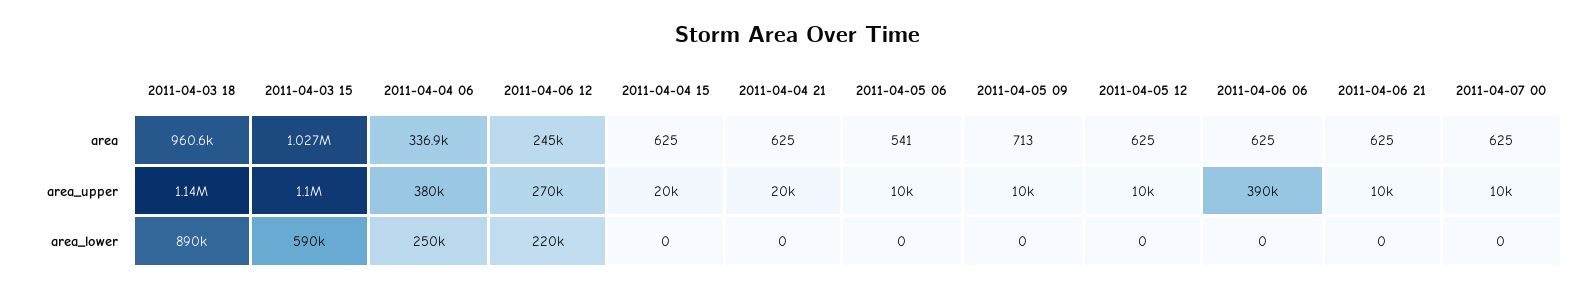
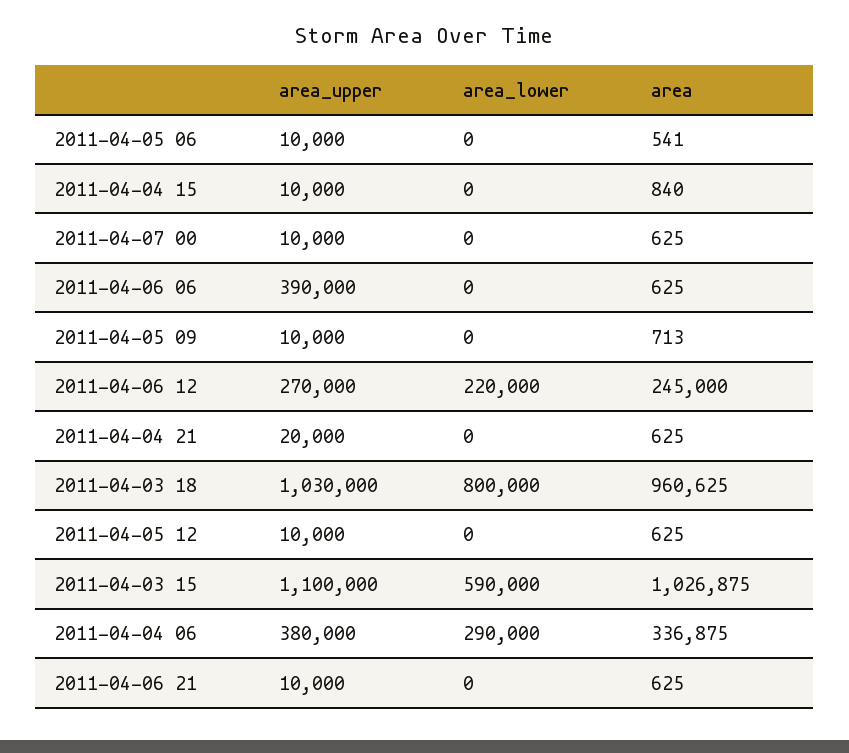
2011-04-04 15, area: 625 -> 840
2011-04-03 18, area_upper: 1140000 -> 1030000
2011-04-04 15, area_upper: 20000 -> 10000
2011-04-03 18, area_lower: 890000 -> 800000
2011-04-04 06, area_lower: 250000 -> 290000

